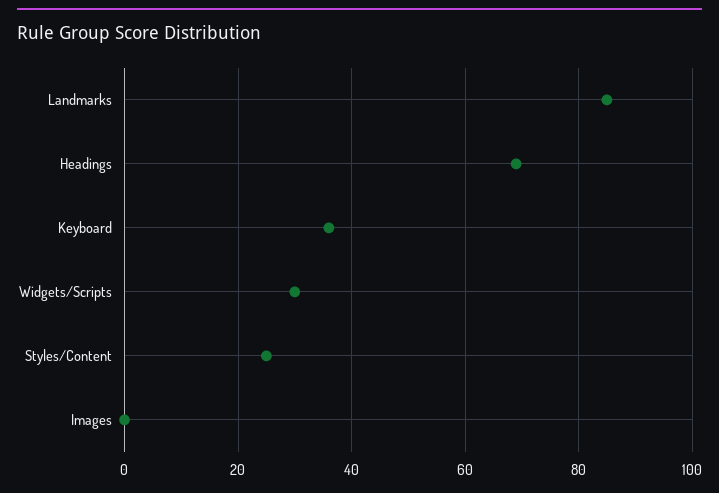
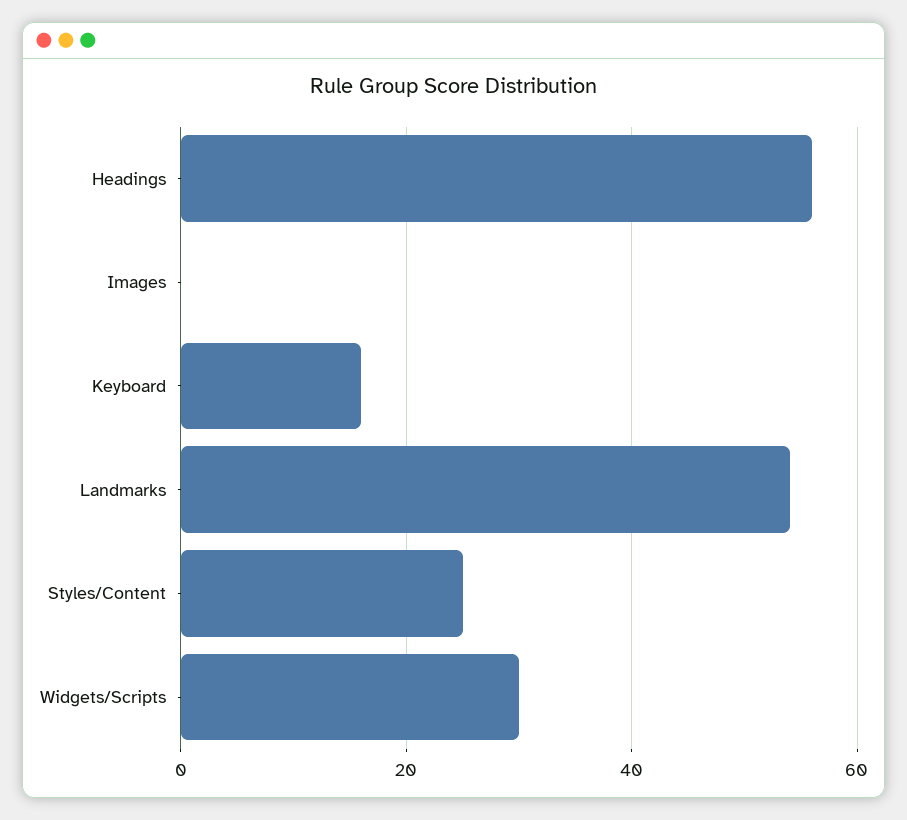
Landmarks: 85 -> 55
Headings: 70 -> 55
Keyboard: 35 -> 15

